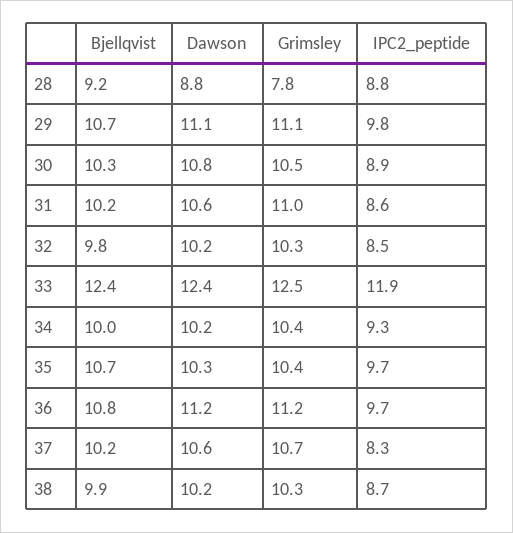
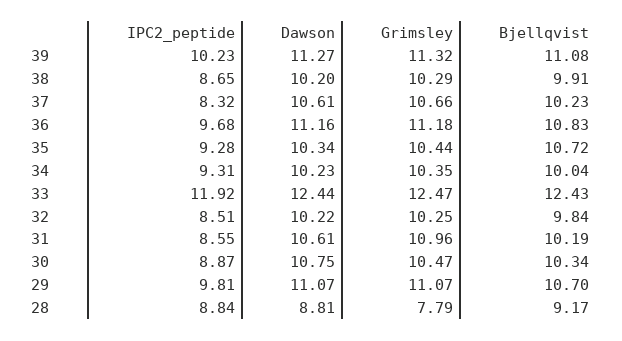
IPC2_peptide, 35: 9.7 -> 9.28
IPC2_peptide, 39: none -> 10.23
Dawson, 39: none -> 11.27
Grimsley, 39: none -> 11.32
Bjellqvist, 39: none -> 11.08

